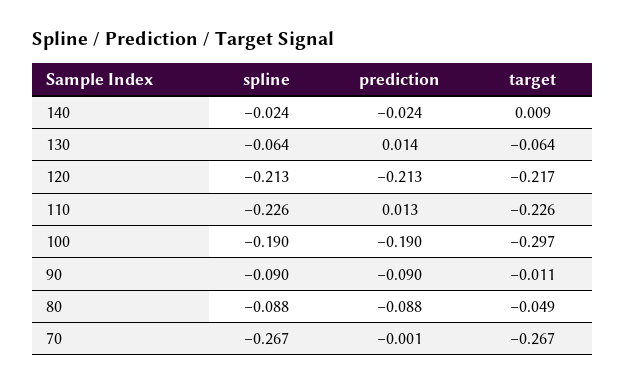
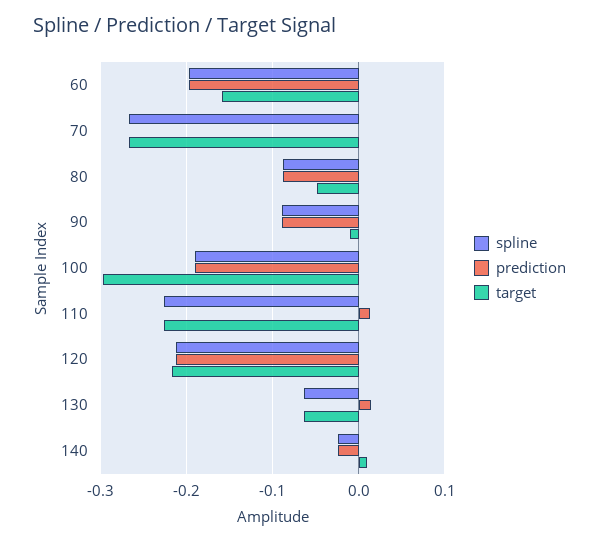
spline, 60: none -> -0.2
prediction, 60: none -> -0.2
target, 60: none -> -0.16

